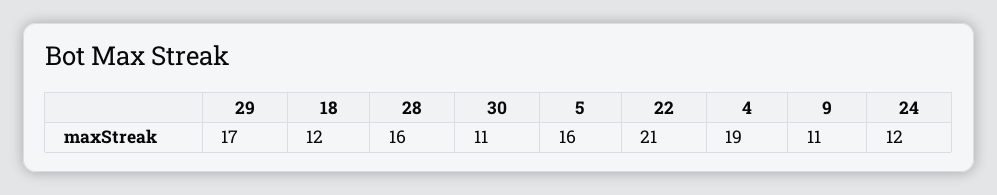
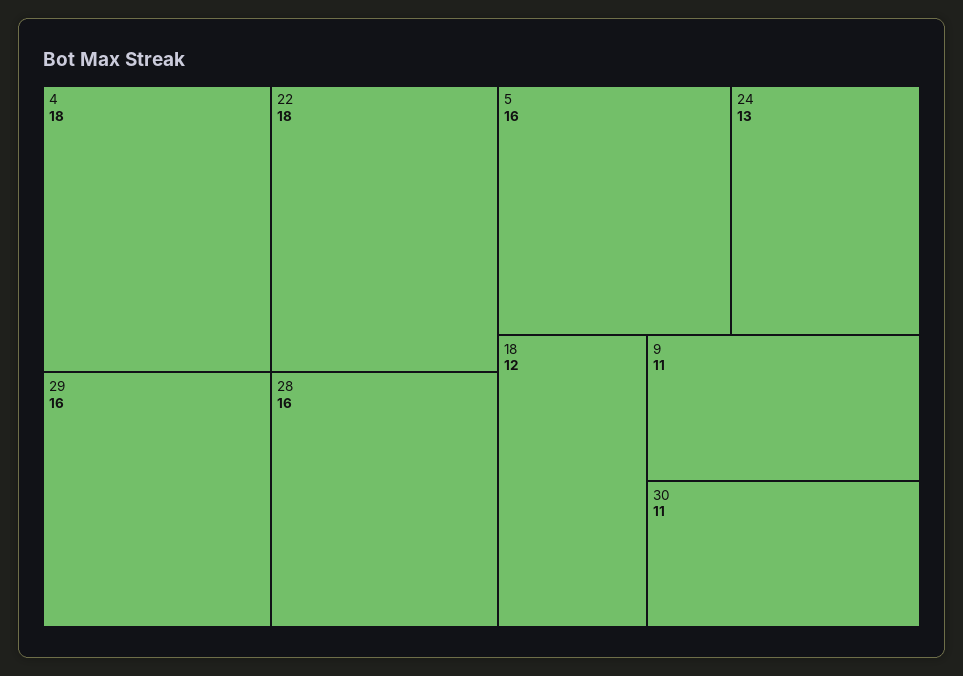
29: 17 -> 16
22: 21 -> 18
4: 19 -> 18
24: 12 -> 13

